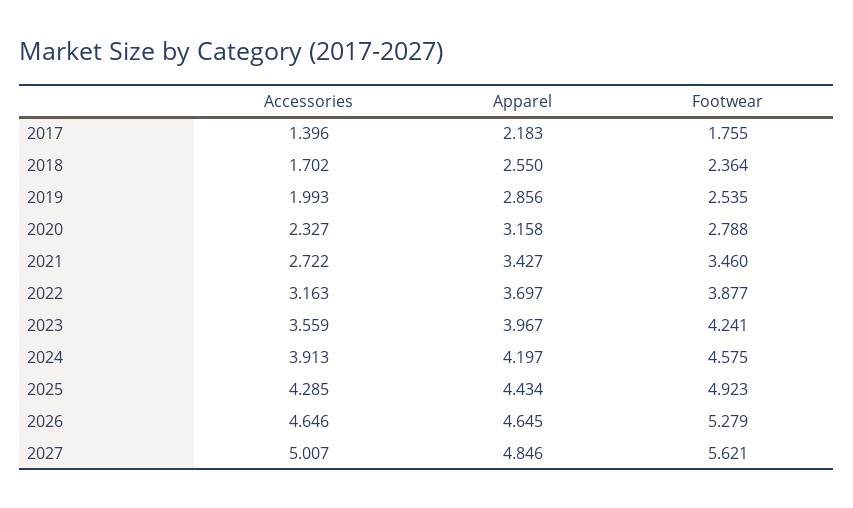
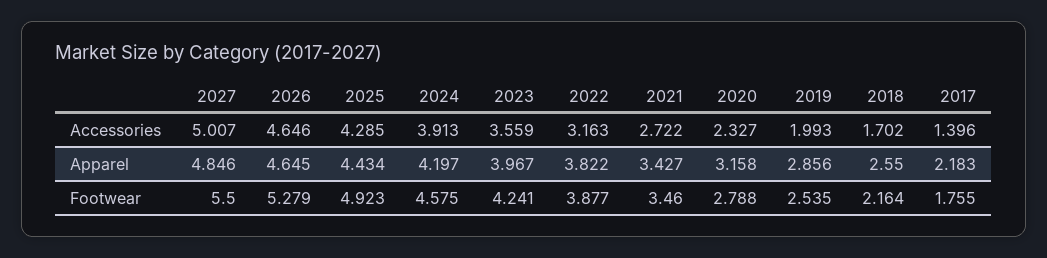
Footwear, 2018: 2.364 -> 2.164
Apparel, 2022: 3.697 -> 3.822
Footwear, 2027: 5.621 -> 5.5

